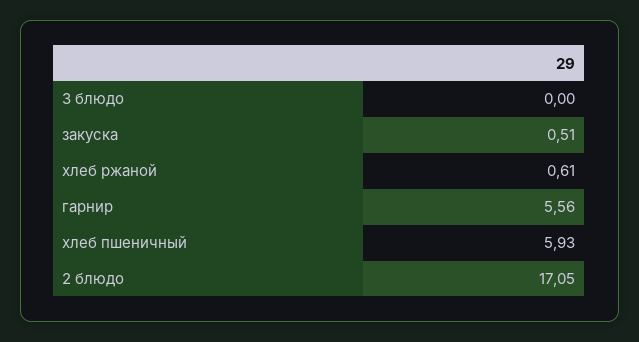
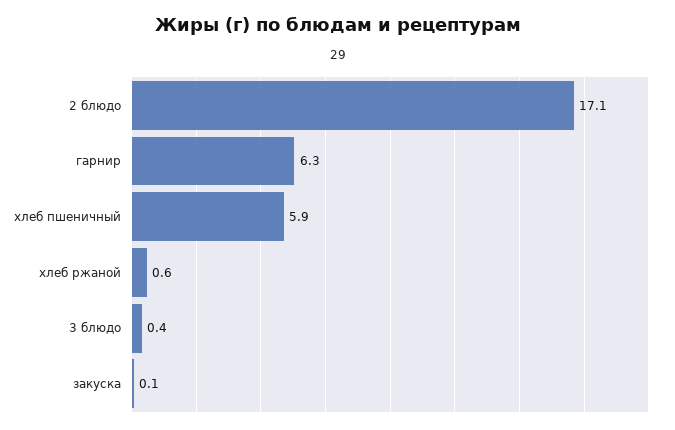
3 блюдо: 0 -> 0.4
закуска: 0.51 -> 0.1
гарнир: 5.56 -> 6.3

